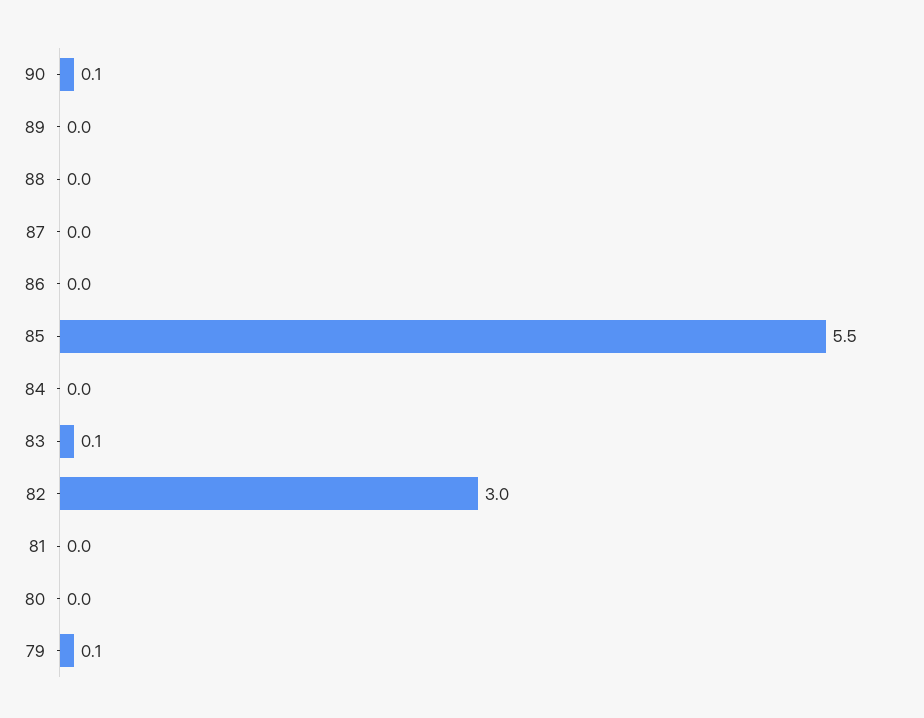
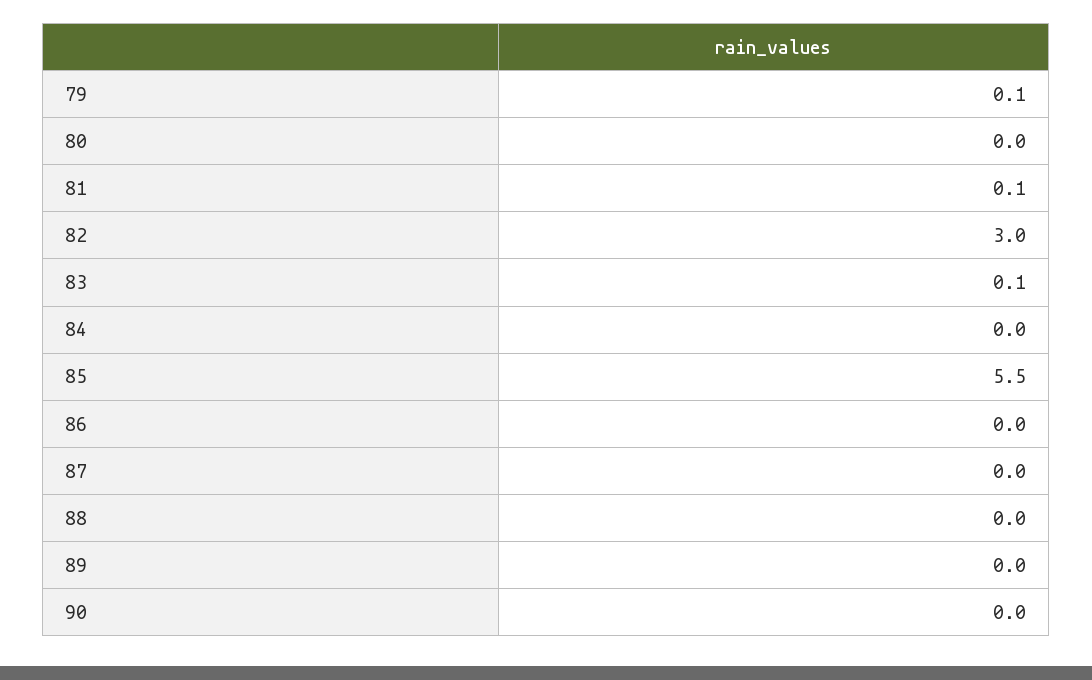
90: 0.1 -> 0
81: 0 -> 0.1

